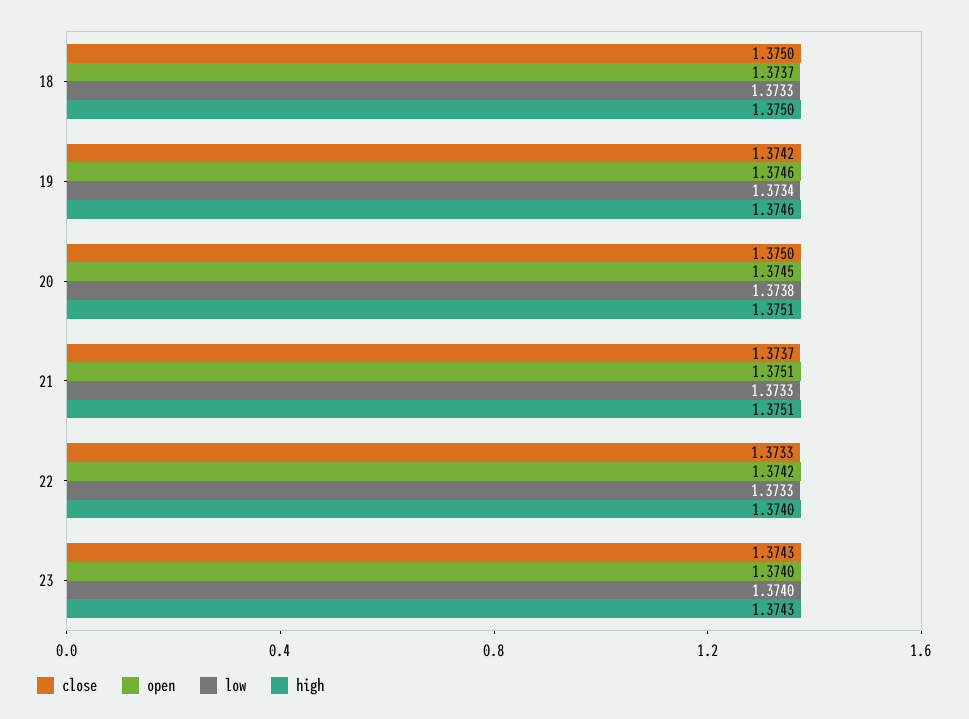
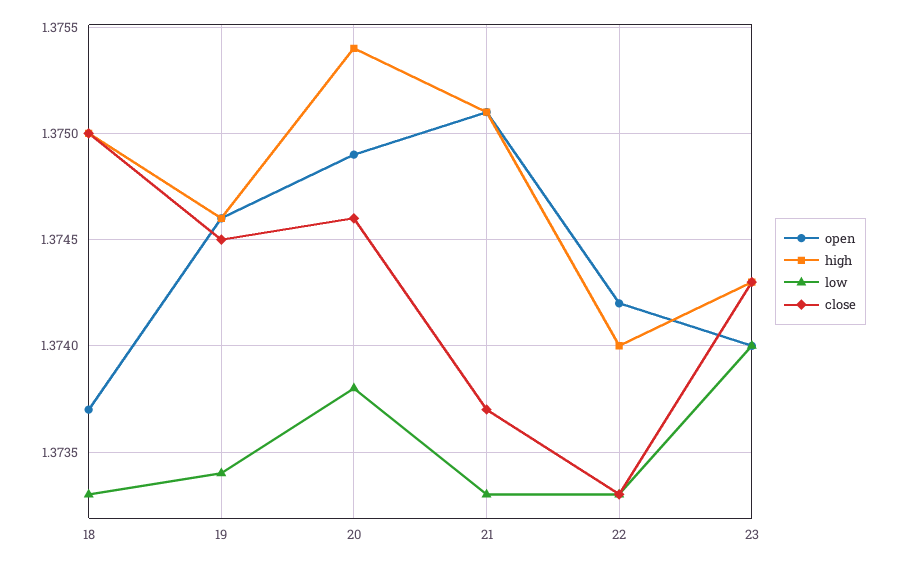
close, 19: 1.3742 -> 1.3745
close, 20: 1.375 -> 1.3746
open, 20: 1.3745 -> 1.3749
high, 20: 1.3751 -> 1.3754

